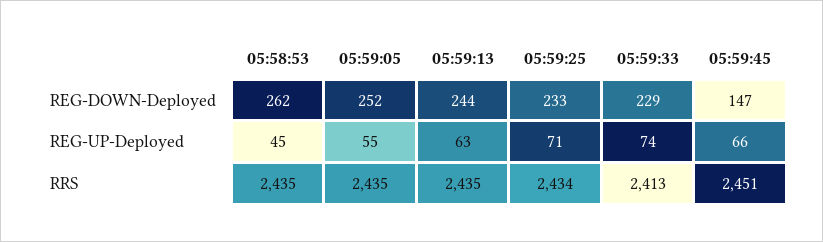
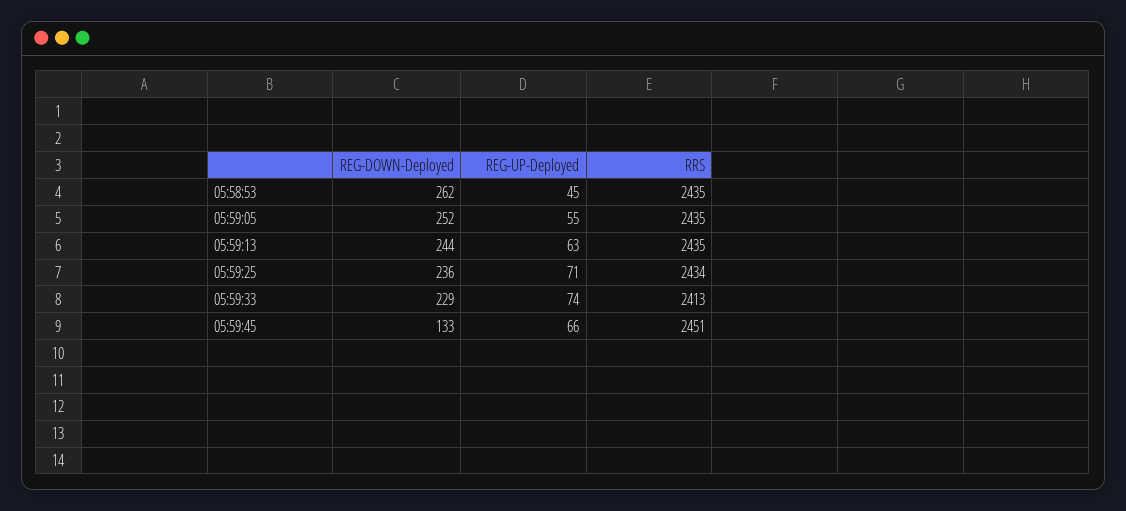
05:59:25, REG-DOWN-Deployed: 233 -> 236
05:59:45, REG-DOWN-Deployed: 147 -> 133

